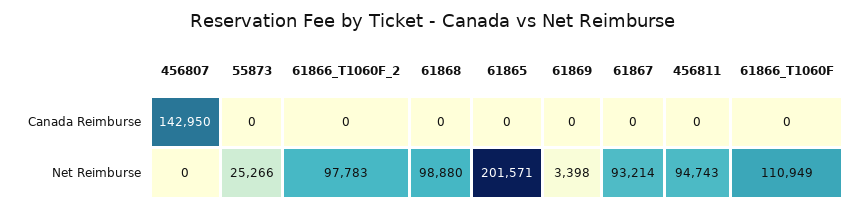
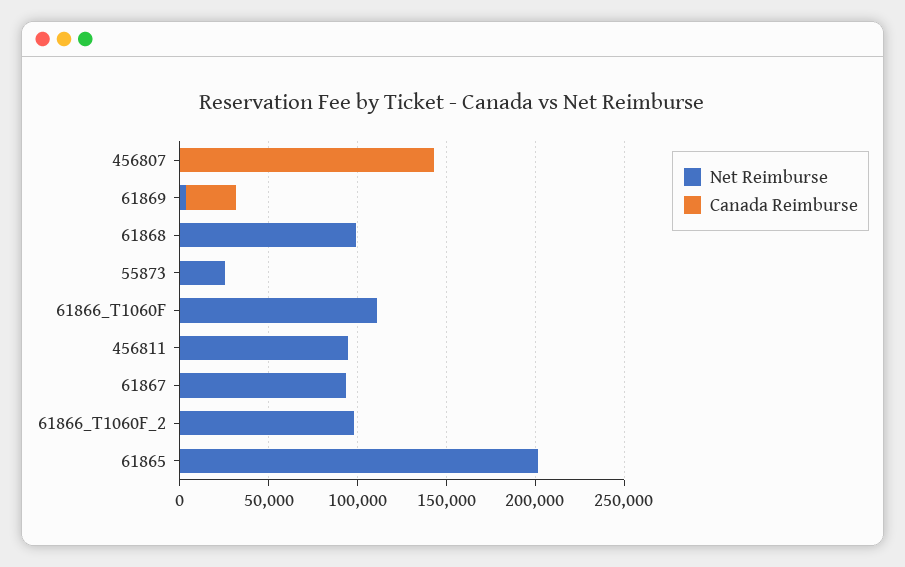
Canada Reimburse, 61869: 0 -> 30000

